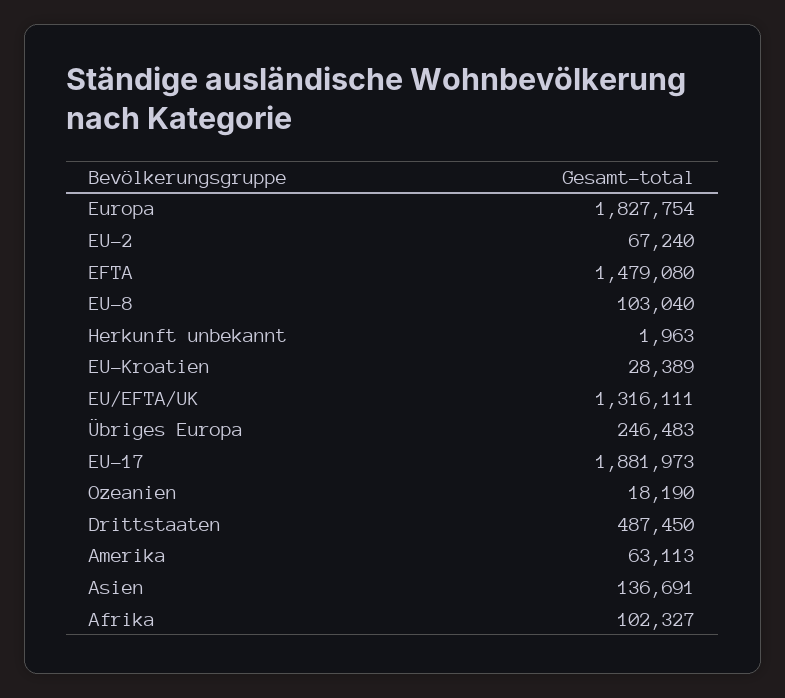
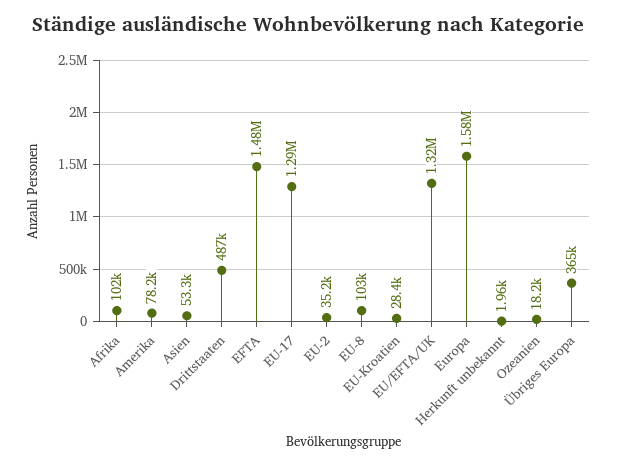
Europa: 1827754 -> 1580000
EU-2: 67240 -> 35200
Übriges Europa: 246483 -> 365000
EU-17: 1881973 -> 1290000
Amerika: 63113 -> 78200
Asien: 136691 -> 53300

